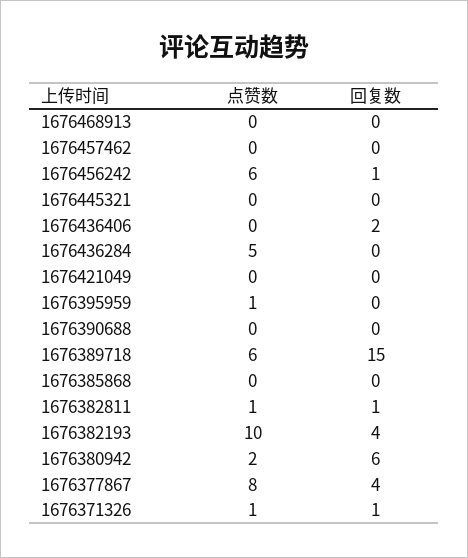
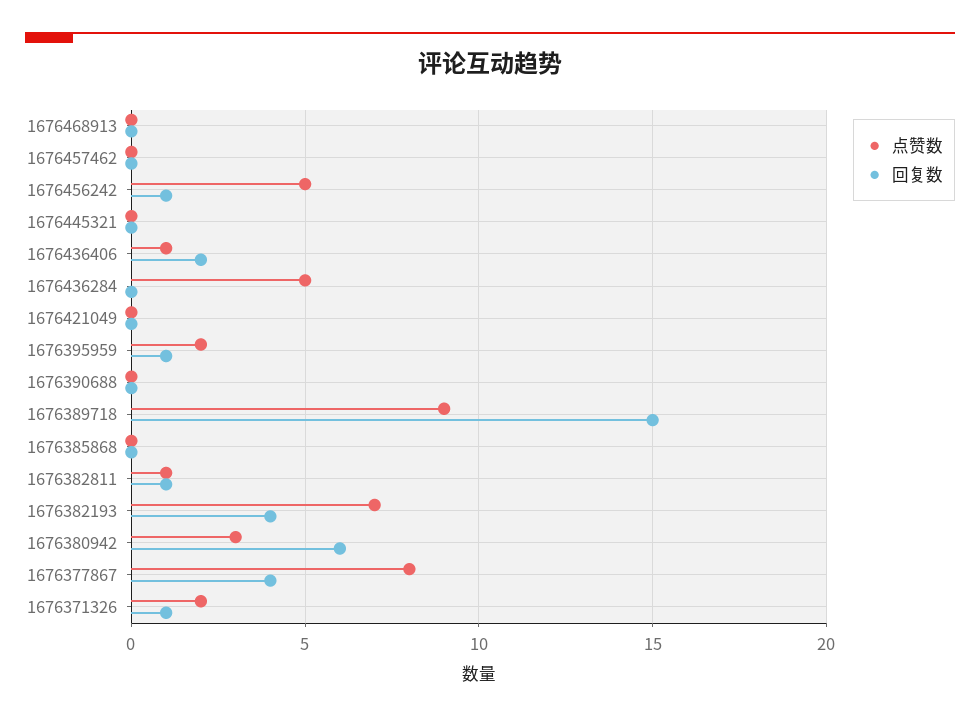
点赞数, 1676456242: 6 -> 5
点赞数, 1676436406: 0 -> 1
点赞数, 1676395959: 1 -> 2
回复数, 1676395959: 0 -> 1
点赞数, 1676389718: 6 -> 9
点赞数, 1676382193: 10 -> 7
点赞数, 1676380942: 2 -> 3
点赞数, 1676371326: 1 -> 2

